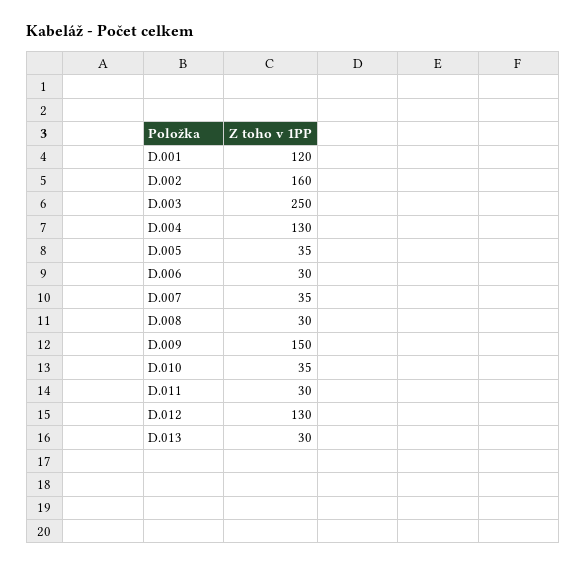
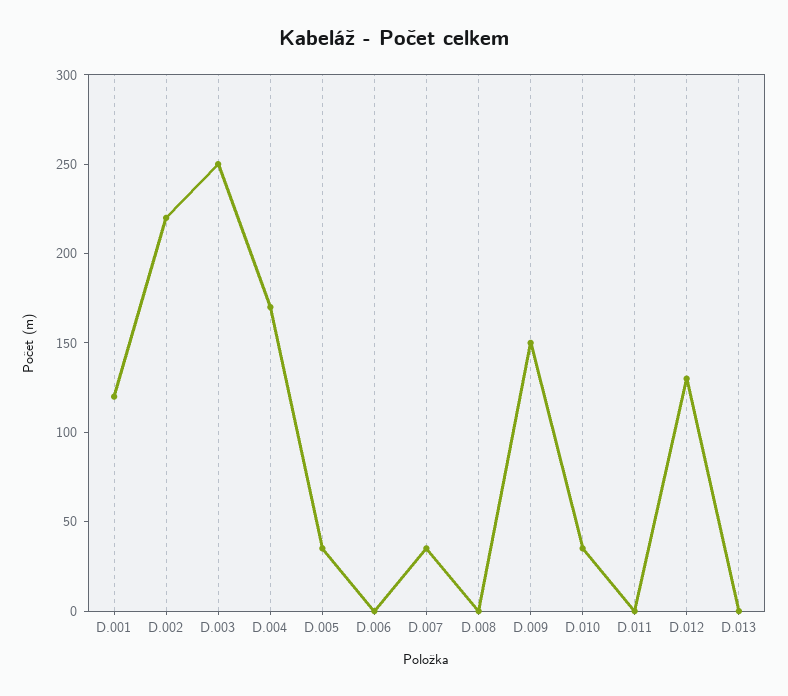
D.002: 160 -> 220
D.004: 130 -> 170
D.006: 30 -> 0
D.008: 30 -> 0
D.011: 30 -> 0
D.013: 30 -> 0

